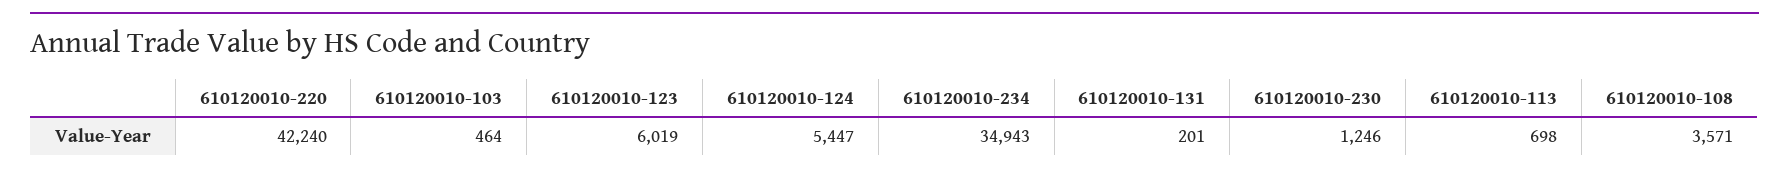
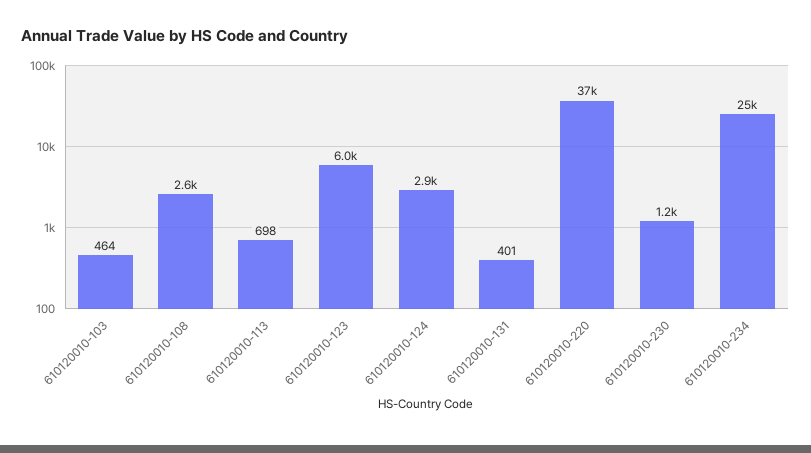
610120010-220: 42240 -> 37000
610120010-124: 5447 -> 2900
610120010-234: 34943 -> 25000
610120010-131: 201 -> 401
610120010-108: 3571 -> 2600

